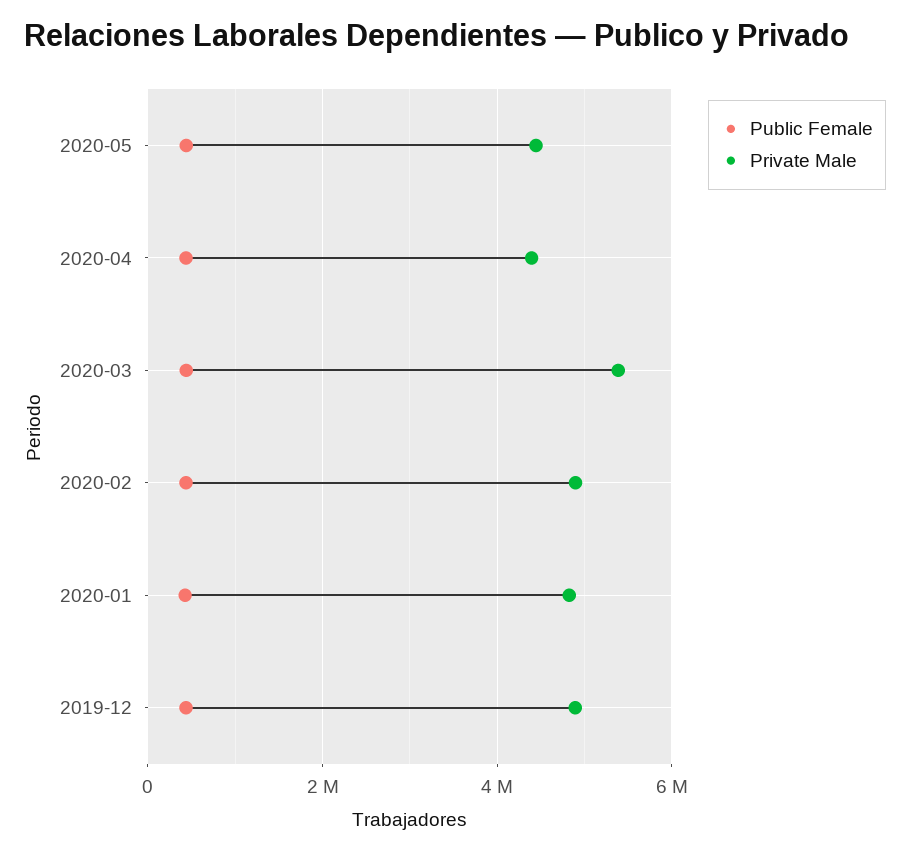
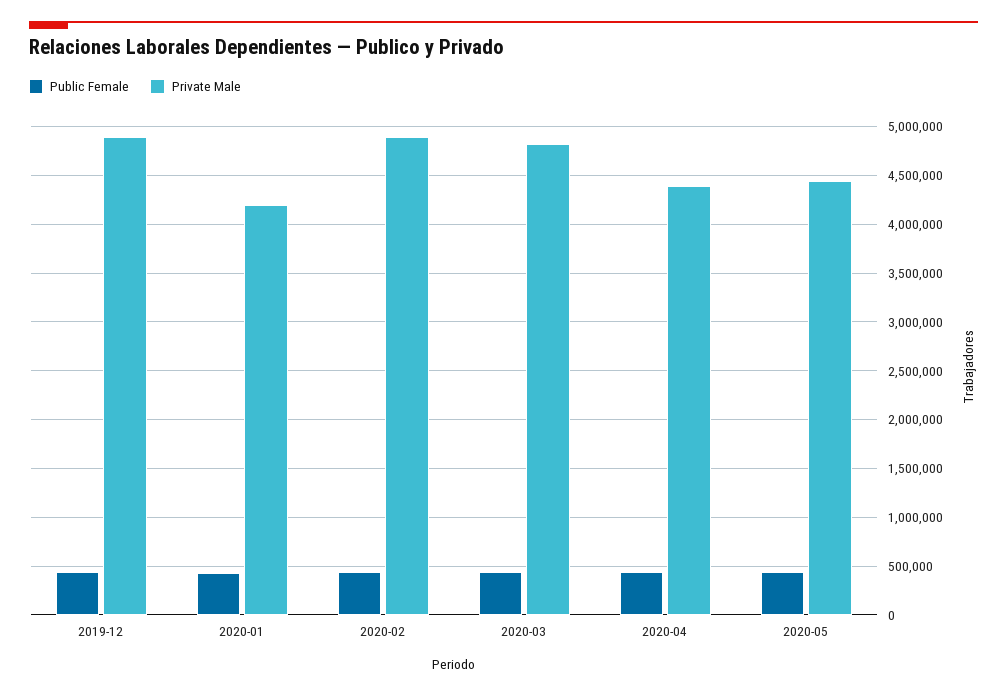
Private Male, 2020-03: 5400000 -> 4800000
Private Male, 2020-01: 4800000 -> 4200000

